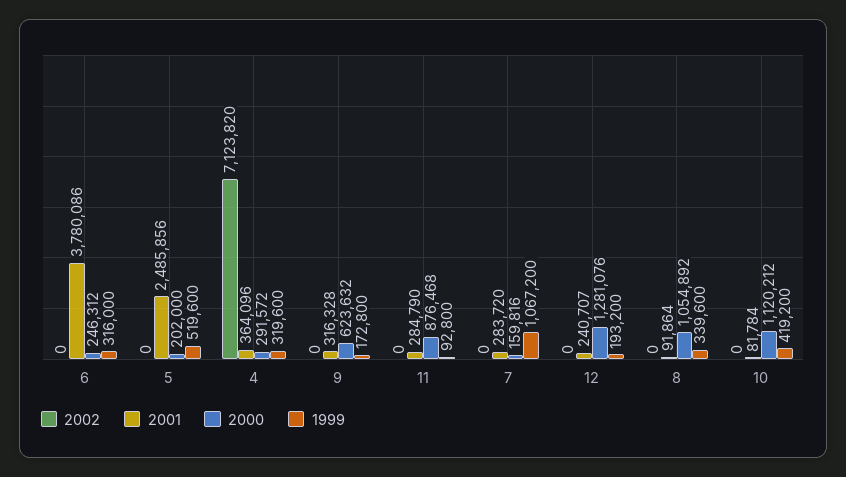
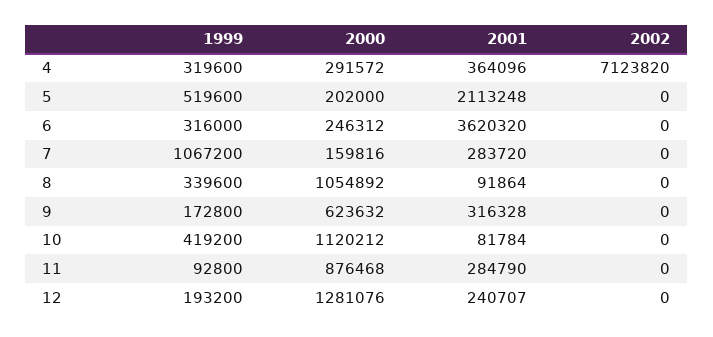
2001, 6: 3780086 -> 3620320
2001, 5: 2485856 -> 2113248

